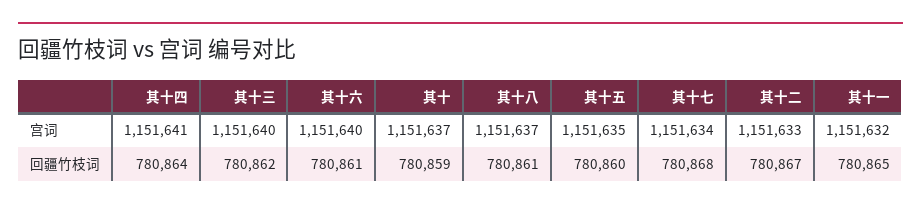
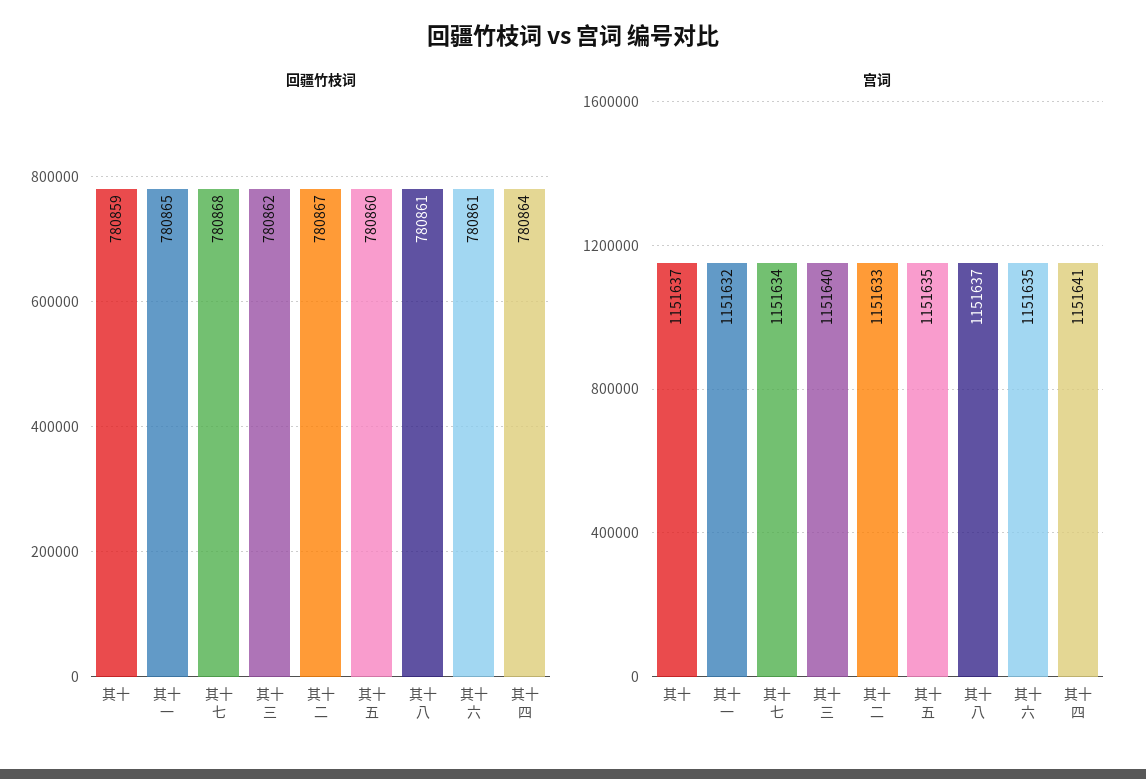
宫词, 其十六: 1151640 -> 1151635

